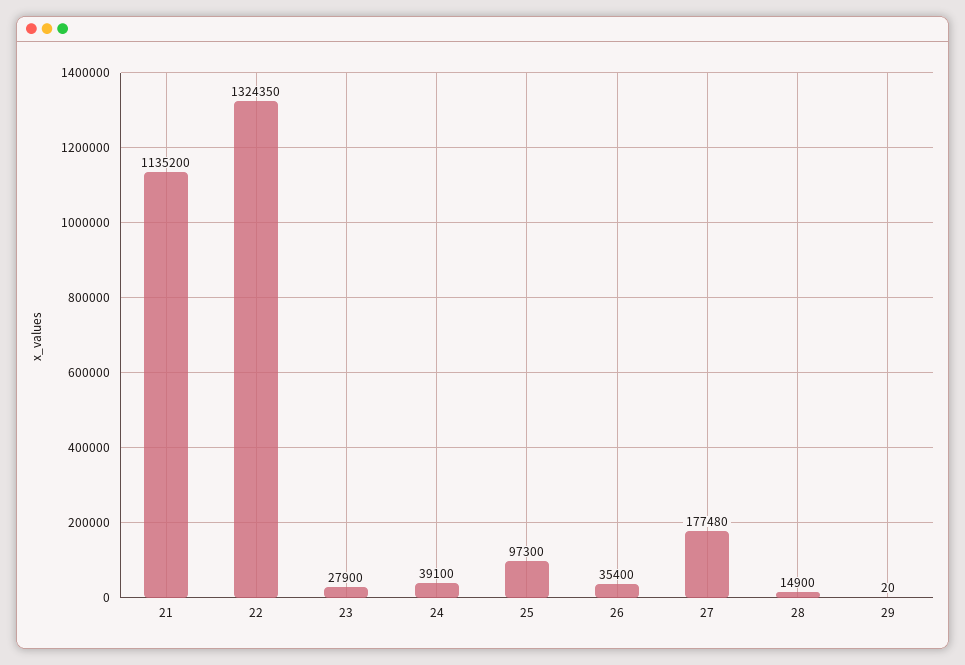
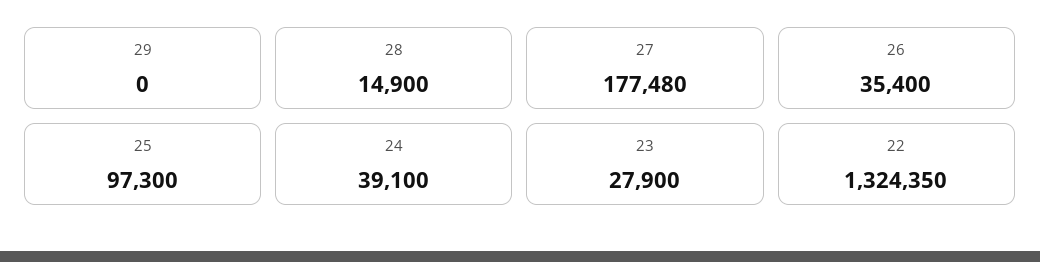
21: 1135200 -> none
29: 20 -> 0

